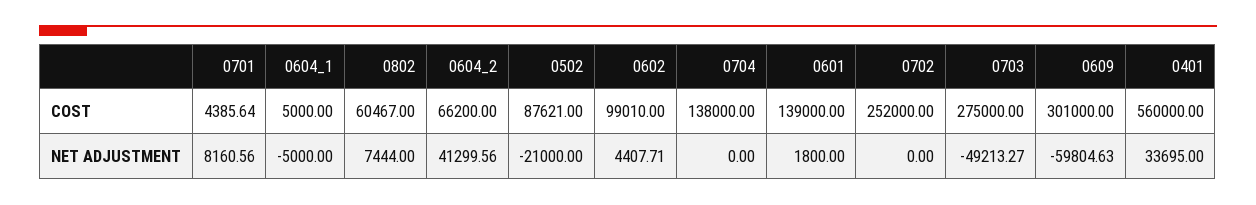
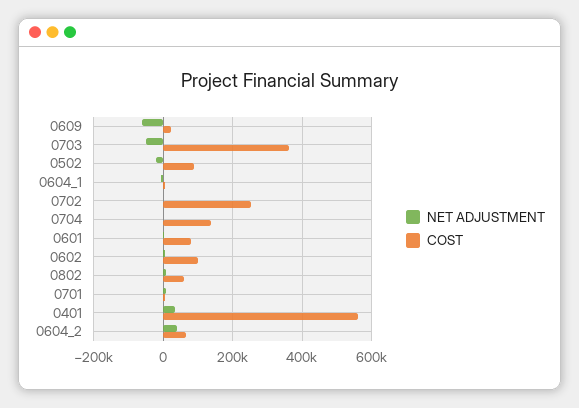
COST, 0601: 139000 -> 80000
COST, 0703: 275000 -> 360000
COST, 0609: 301000 -> 20000

